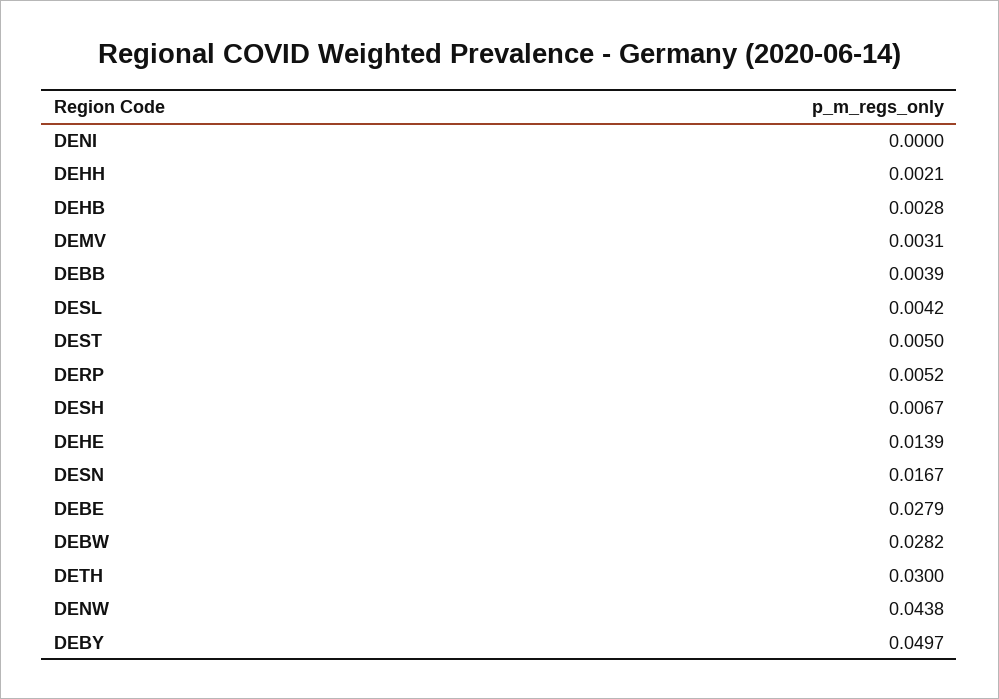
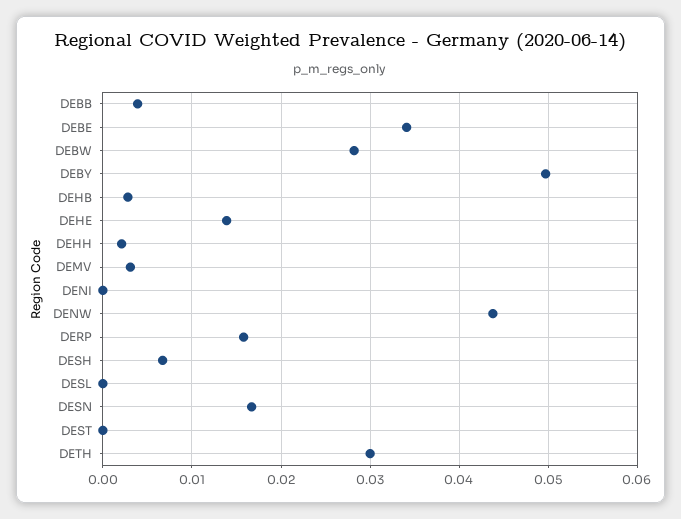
DESL: 0.0042 -> 0
DEST: 0.005 -> 0
DERP: 0.0052 -> 0.016
DEBE: 0.0279 -> 0.034

